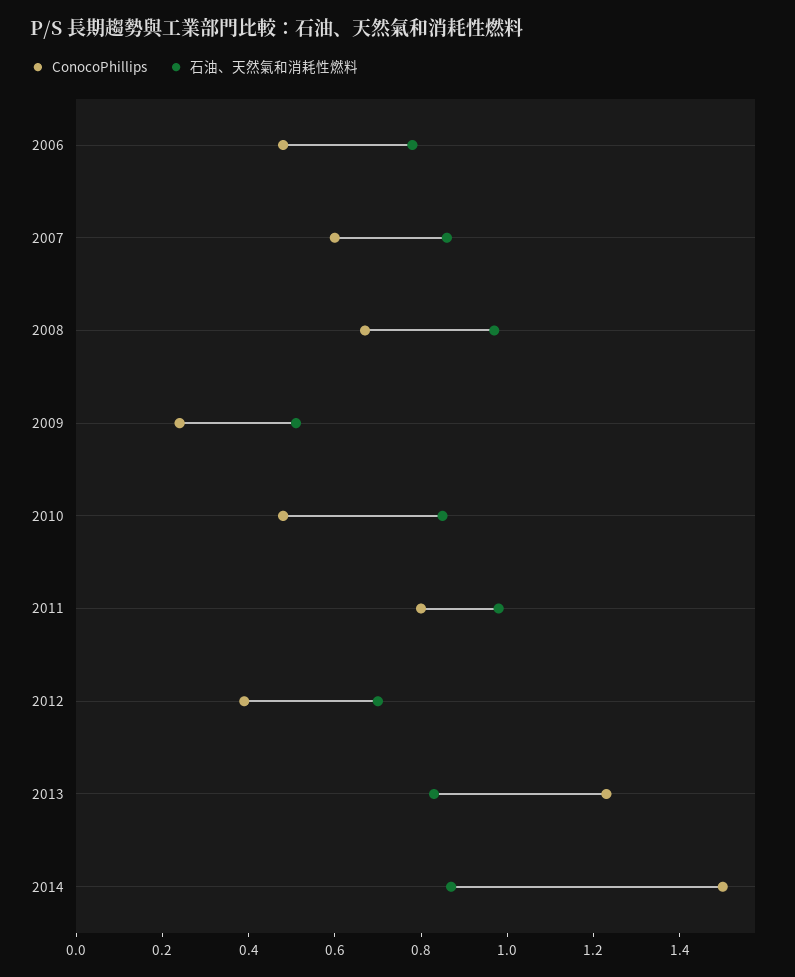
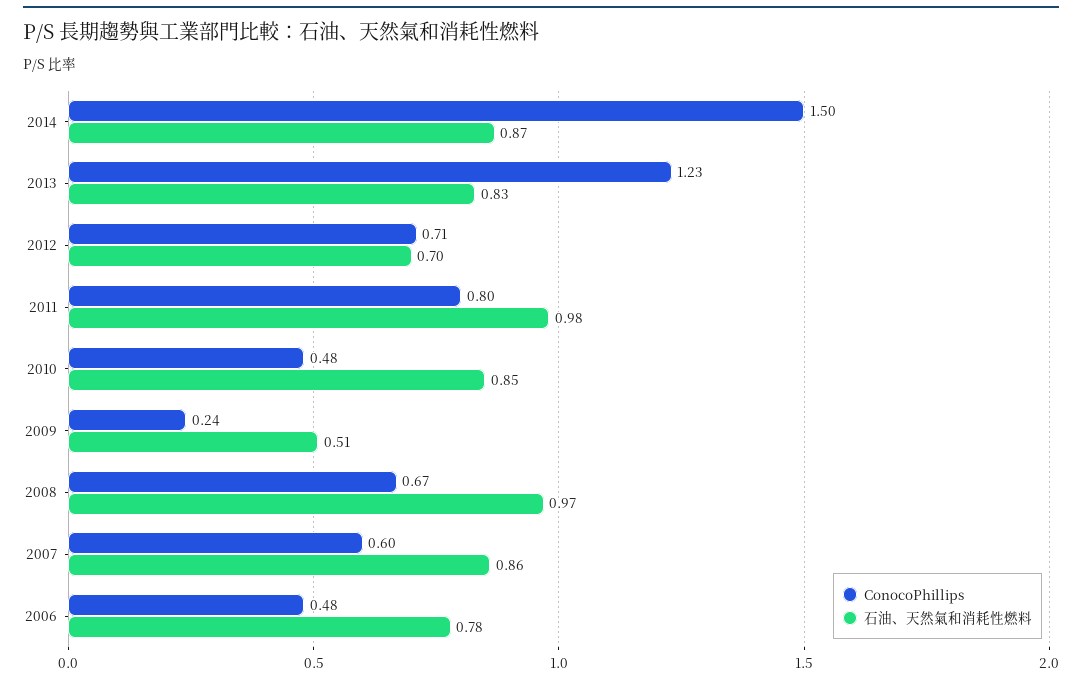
ConocoPhillips, 2012: 0.4 -> 0.71

